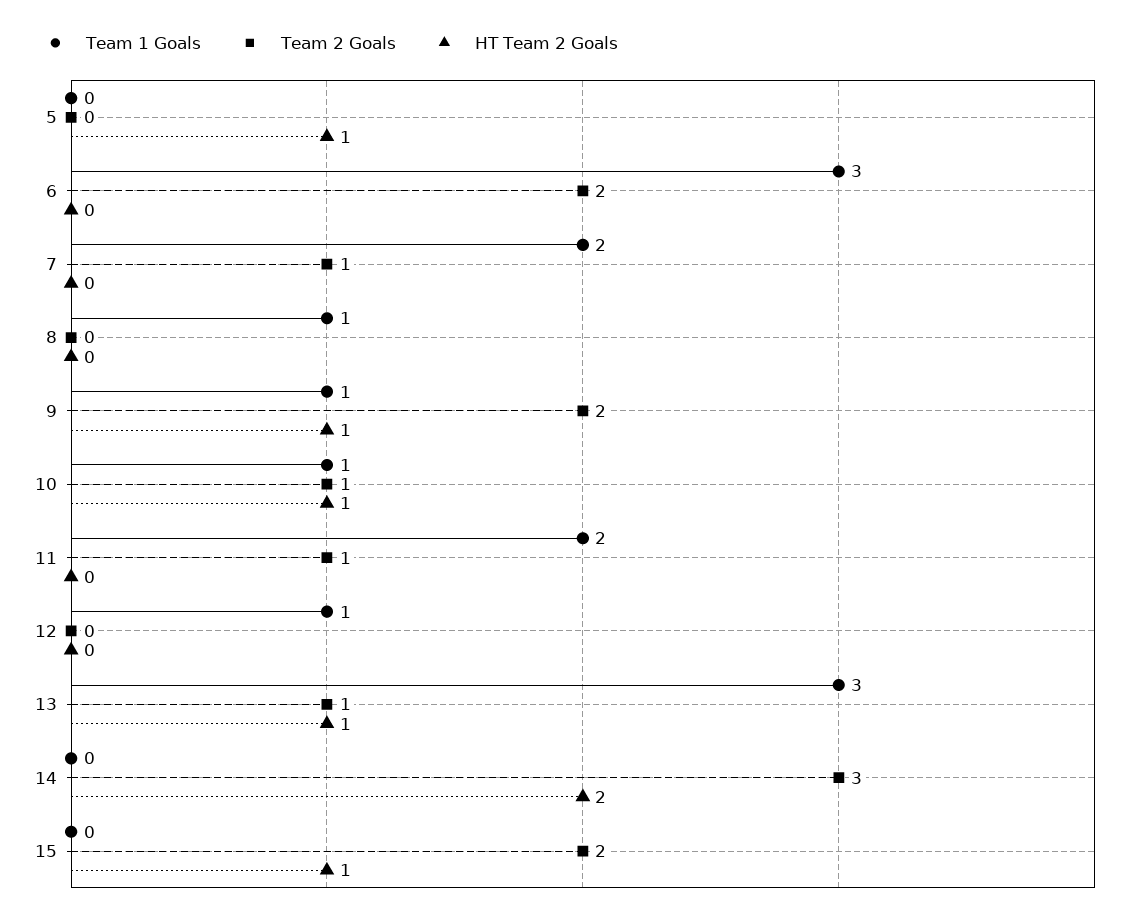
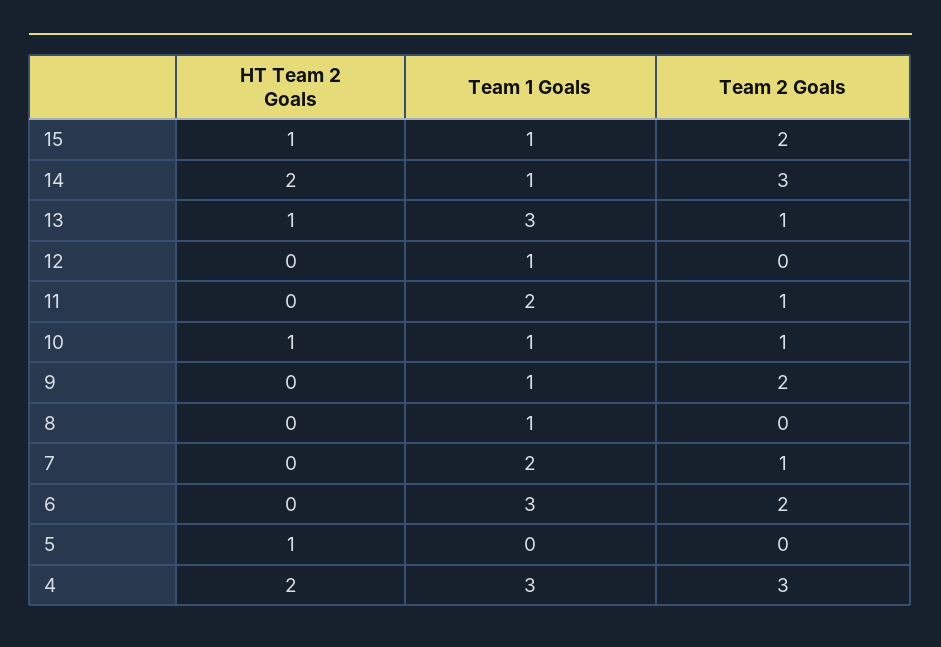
HT Team 2 Goals, 9: 1 -> 0
Team 1 Goals, 14: 0 -> 1
Team 1 Goals, 15: 0 -> 1
HT Team 2 Goals, 4: none -> 2
Team 1 Goals, 4: none -> 3
Team 2 Goals, 4: none -> 3

